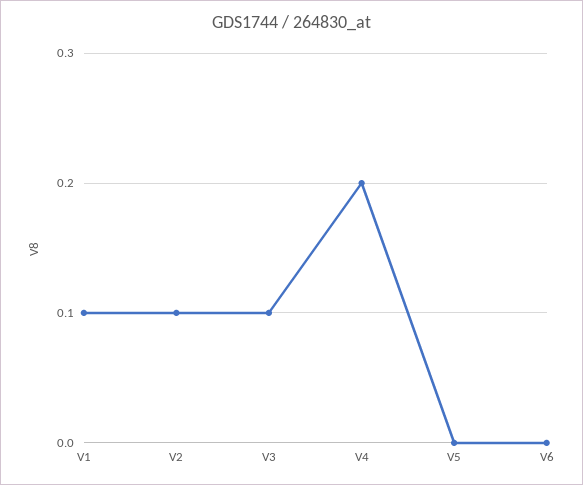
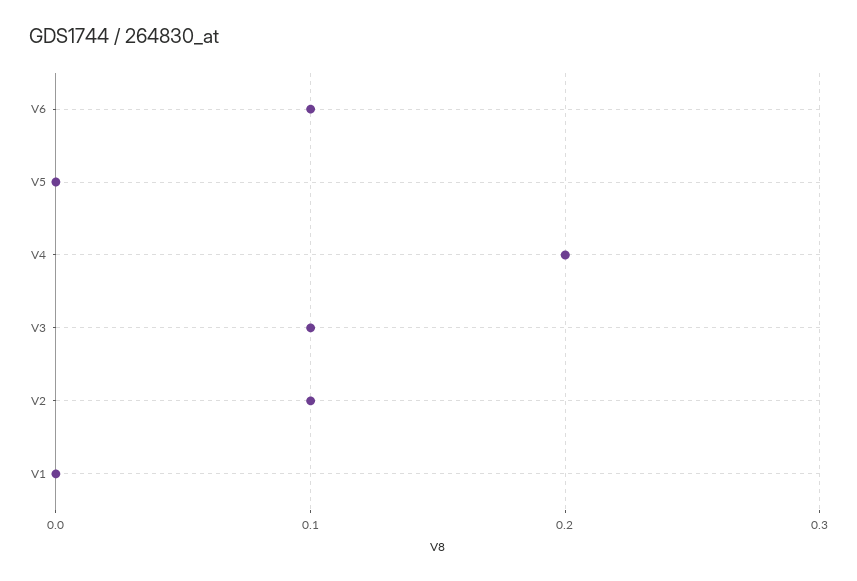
V1: 0.1 -> 0
V6: 0 -> 0.1

